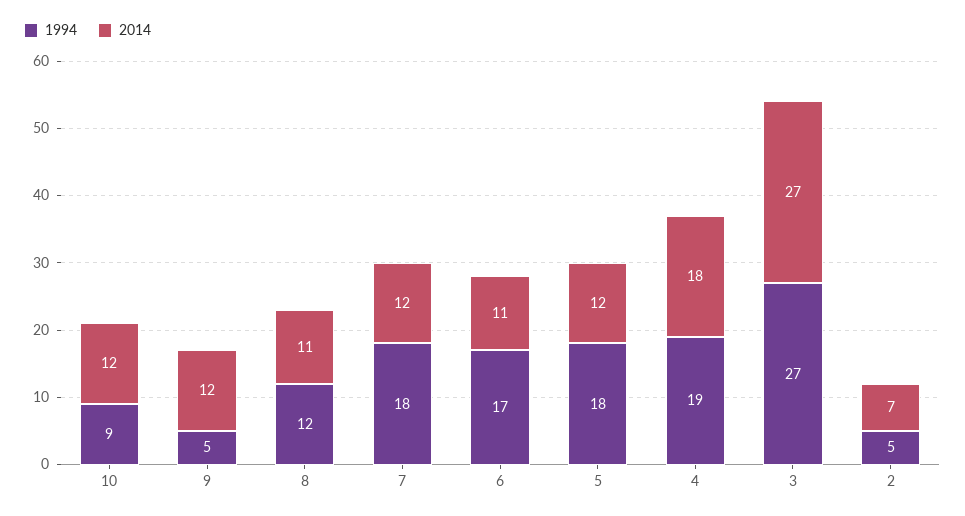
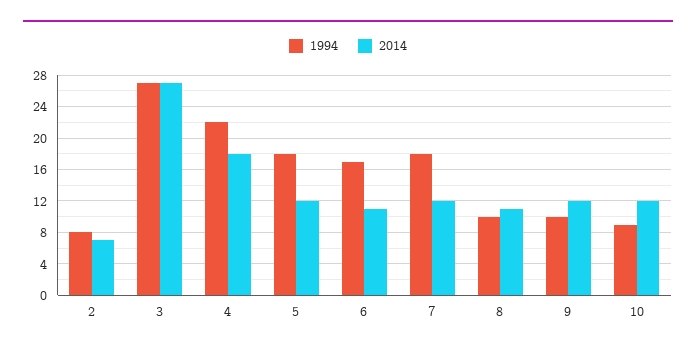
1994, 9: 5 -> 10
1994, 8: 12 -> 10
1994, 4: 19 -> 22
1994, 2: 5 -> 8

